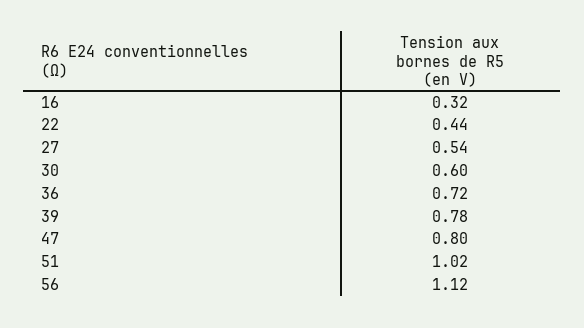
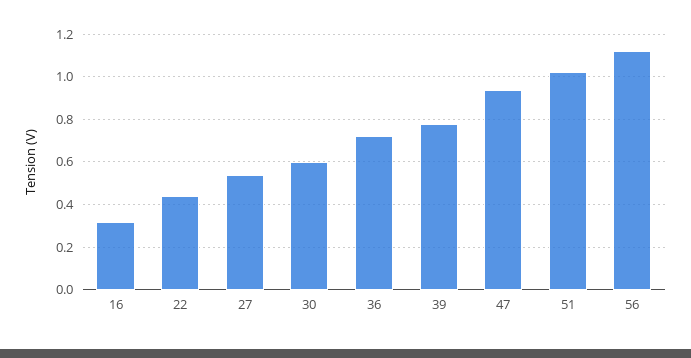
47: 0.8 -> 0.95

